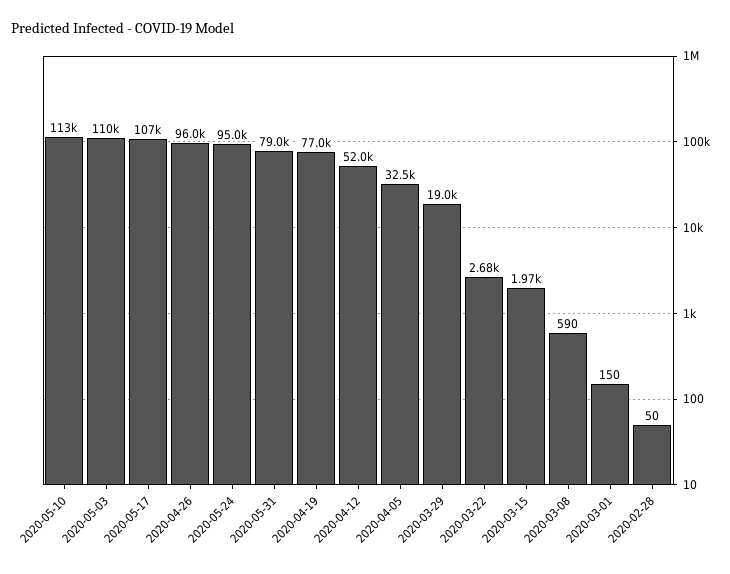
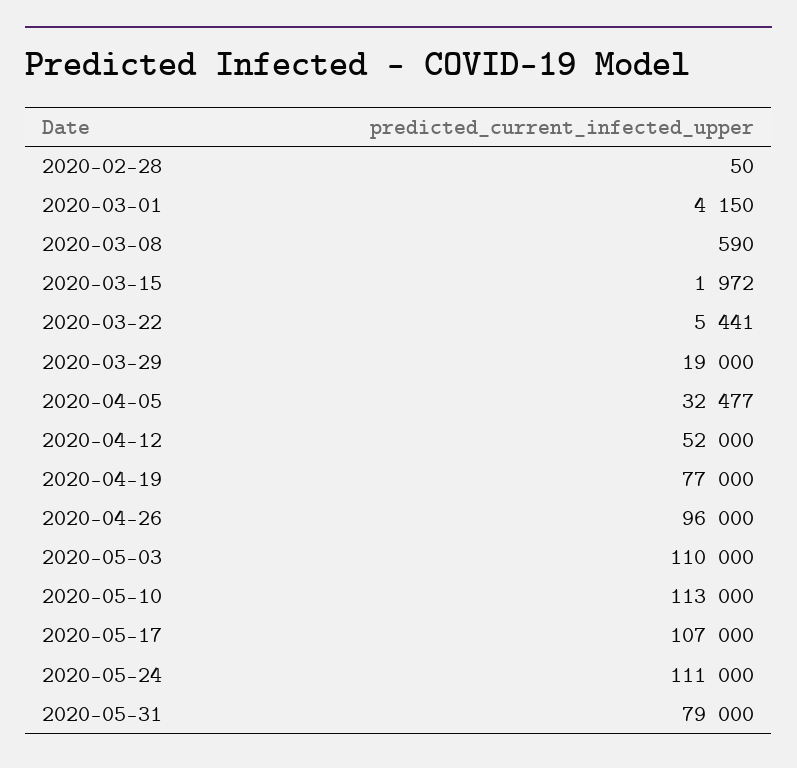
2020-05-24: 95000 -> 111000
2020-03-22: 2680 -> 5441
2020-03-01: 150 -> 4150

